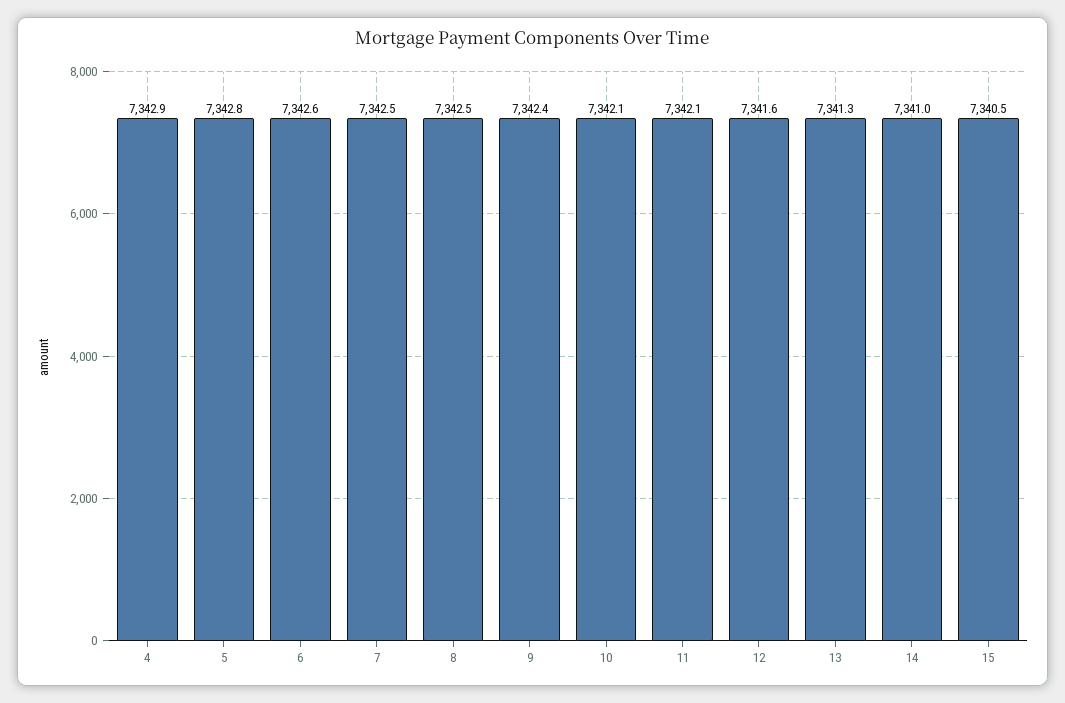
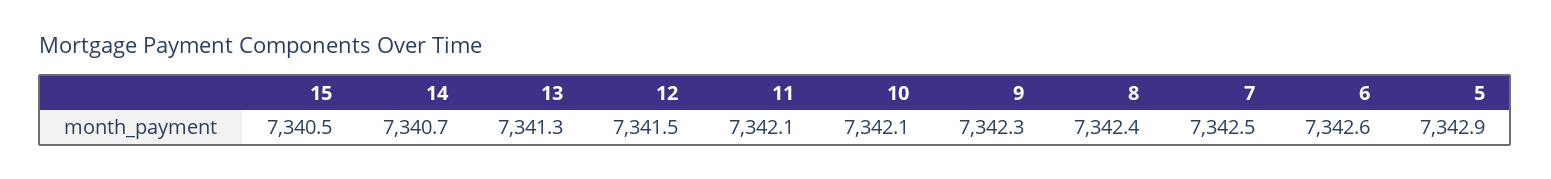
4: 7342.9 -> none
5: 7342.8 -> 7342.9
8: 7342.5 -> 7342.4
9: 7342.4 -> 7342.3
12: 7341.6 -> 7341.5
14: 7341 -> 7340.7

